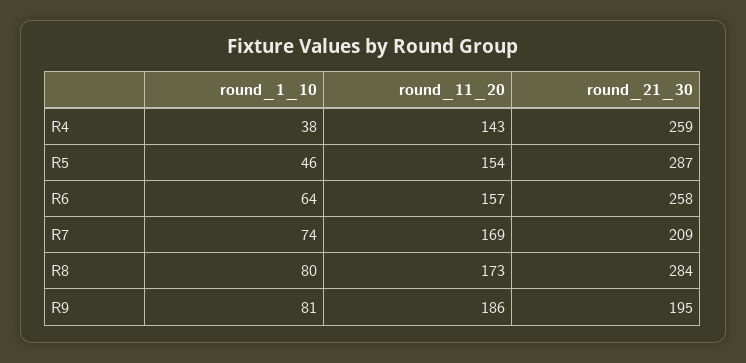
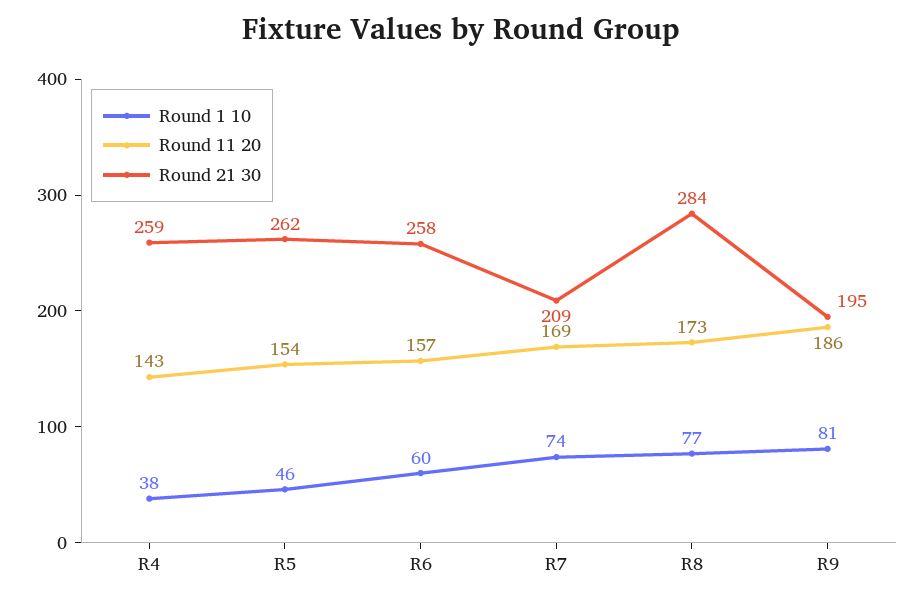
round_21_30, R5: 287 -> 262
round_1_10, R6: 64 -> 60
round_1_10, R8: 80 -> 77

